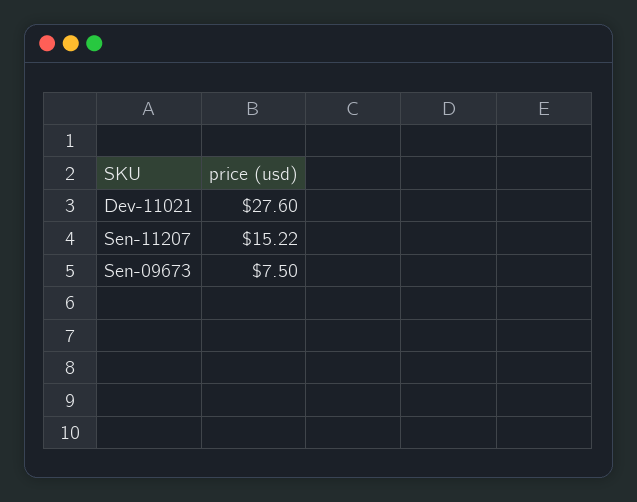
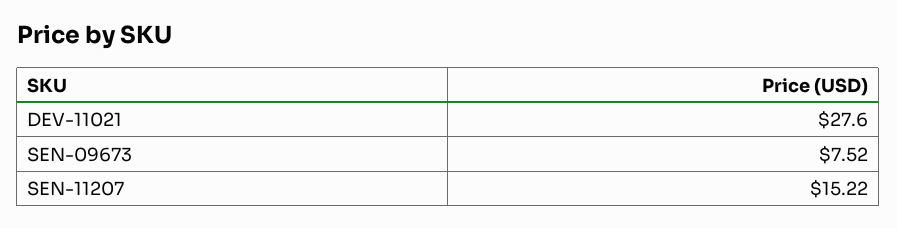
Sen-09673: 7.5 -> 7.52

